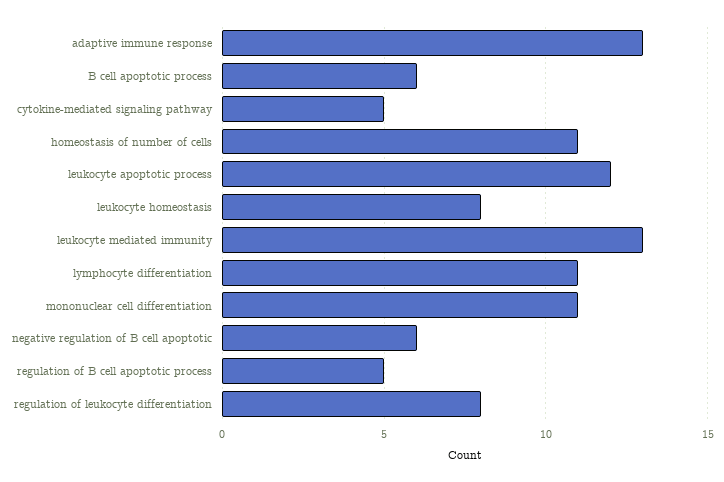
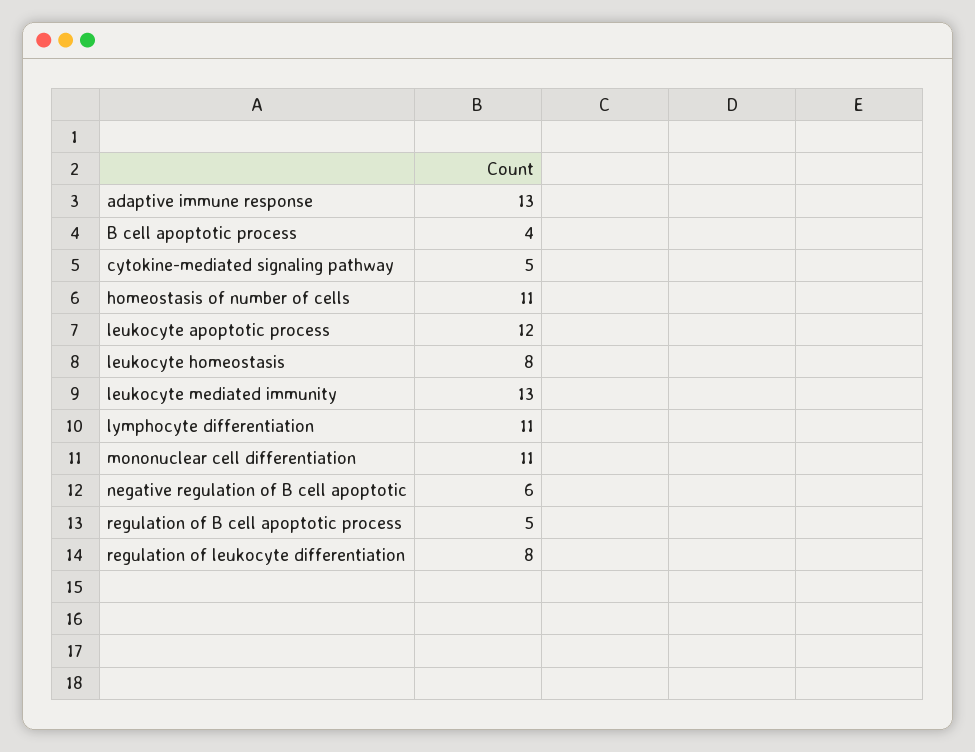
B cell apoptotic process: 6 -> 4

